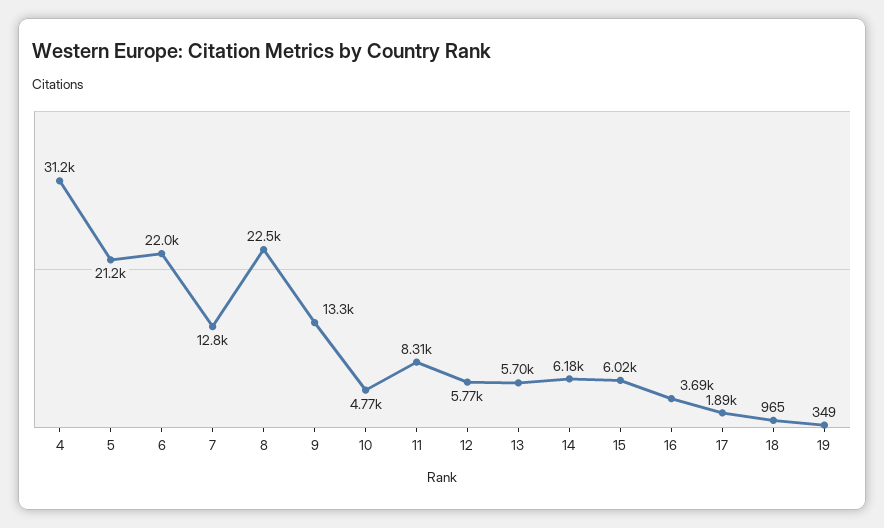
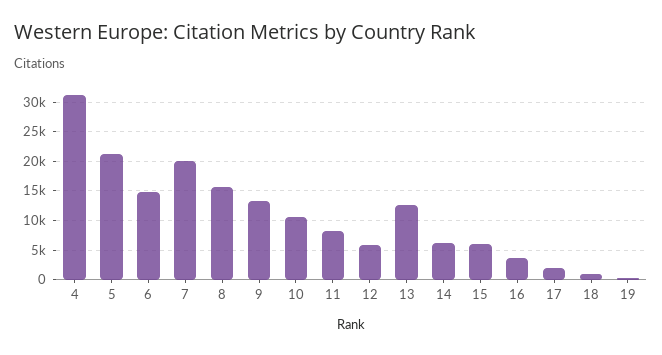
6: 22000 -> 15000
7: 12800 -> 20000
8: 22500 -> 15000
10: 4770 -> 10000
13: 5700 -> 12500

